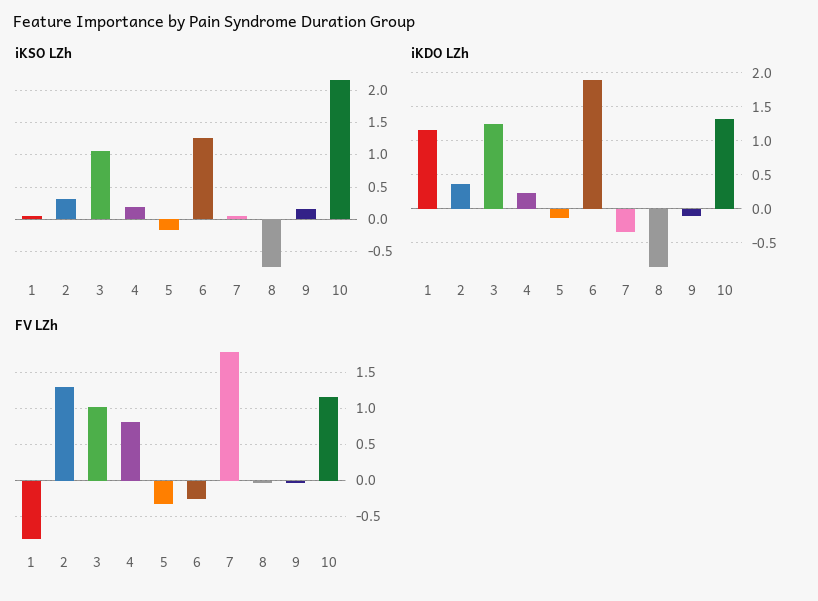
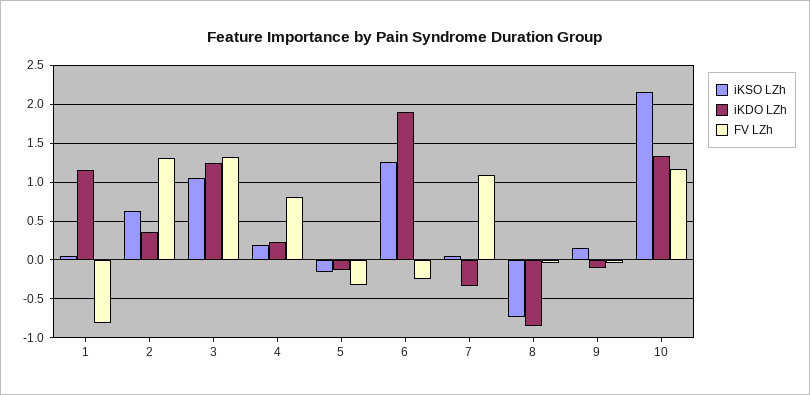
iKSO LZh, 2: 0.3 -> 0.6
FV LZh, 3: 1 -> 1.3
FV LZh, 7: 1.8 -> 1.1

